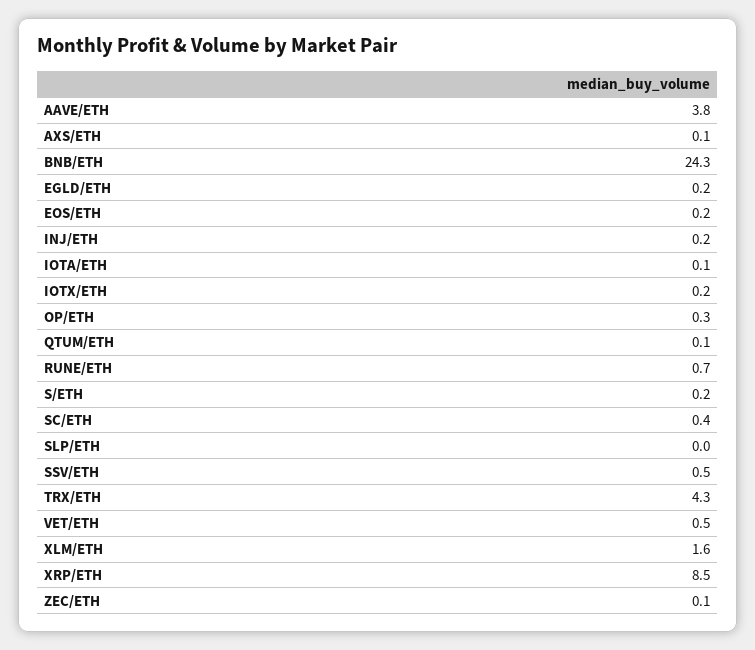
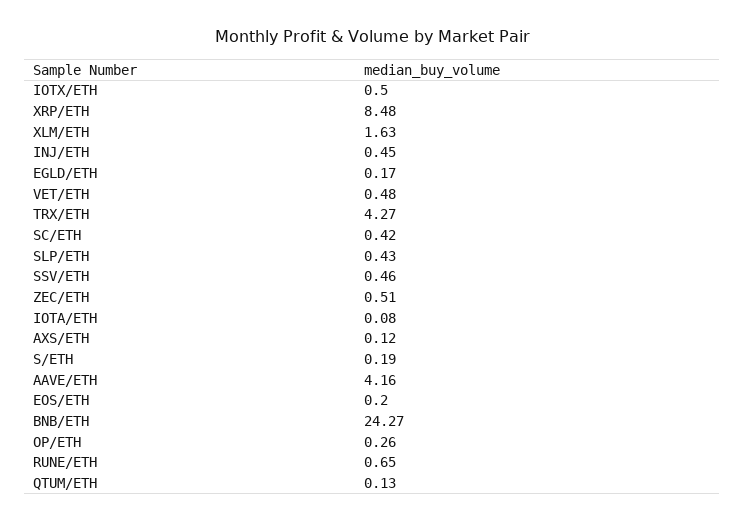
AAVE/ETH: 3.8 -> 4.16
INJ/ETH: 0.2 -> 0.45
IOTX/ETH: 0.2 -> 0.5
SLP/ETH: 0 -> 0.43
ZEC/ETH: 0.1 -> 0.51

